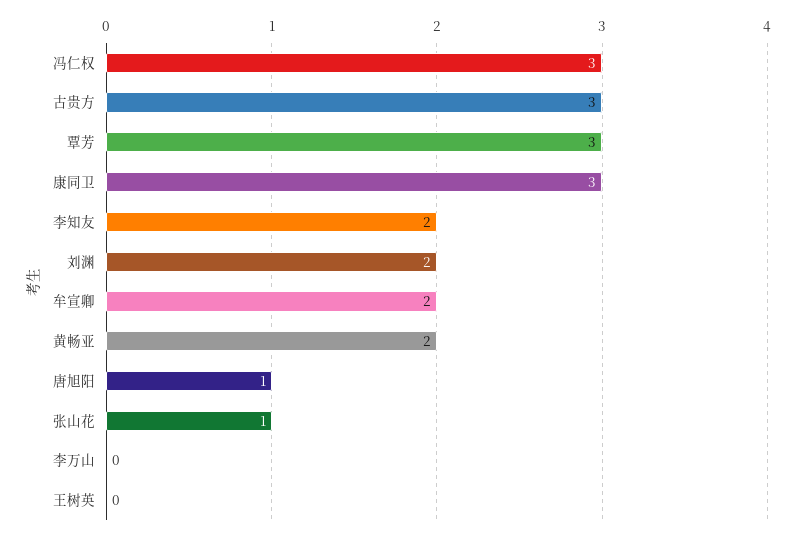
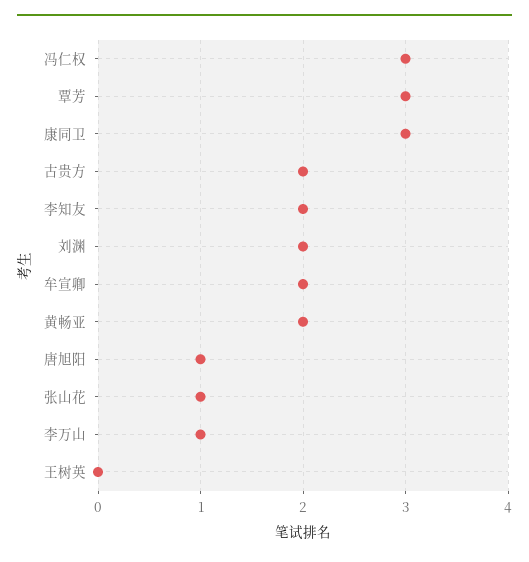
古贵方: 3 -> 2
李万山: 0 -> 1

